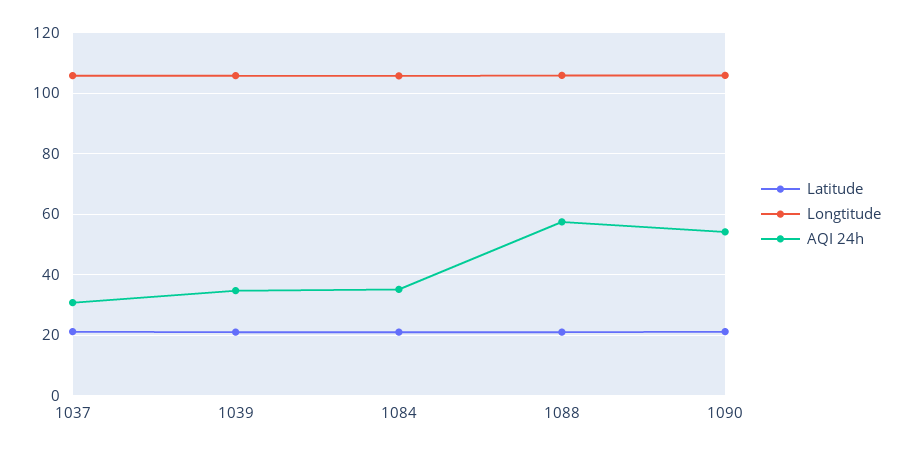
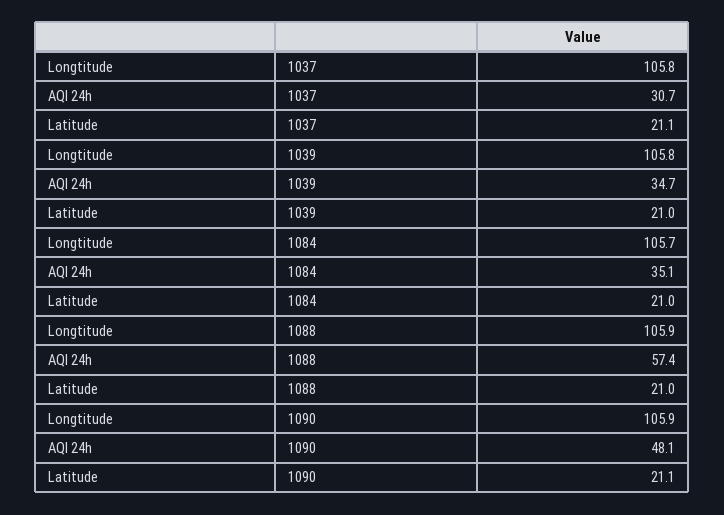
AQI 24h, 1090: 54 -> 48.1

